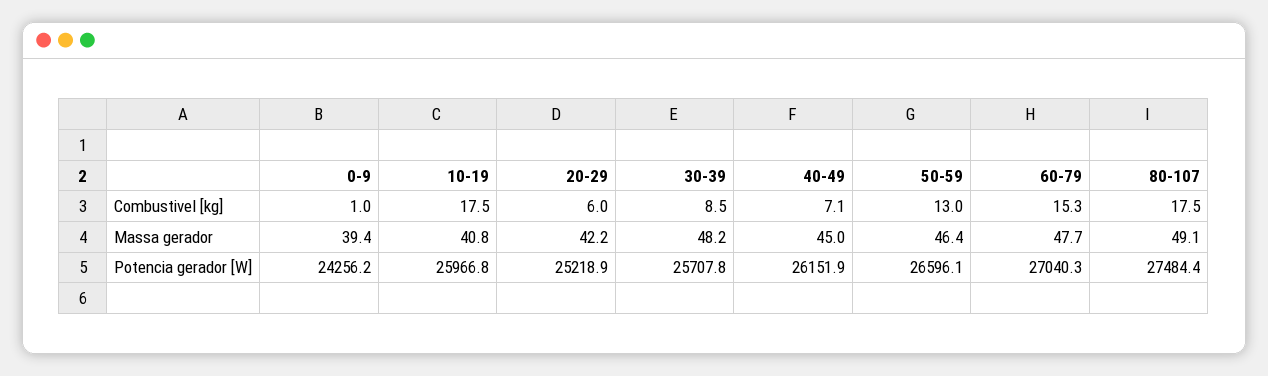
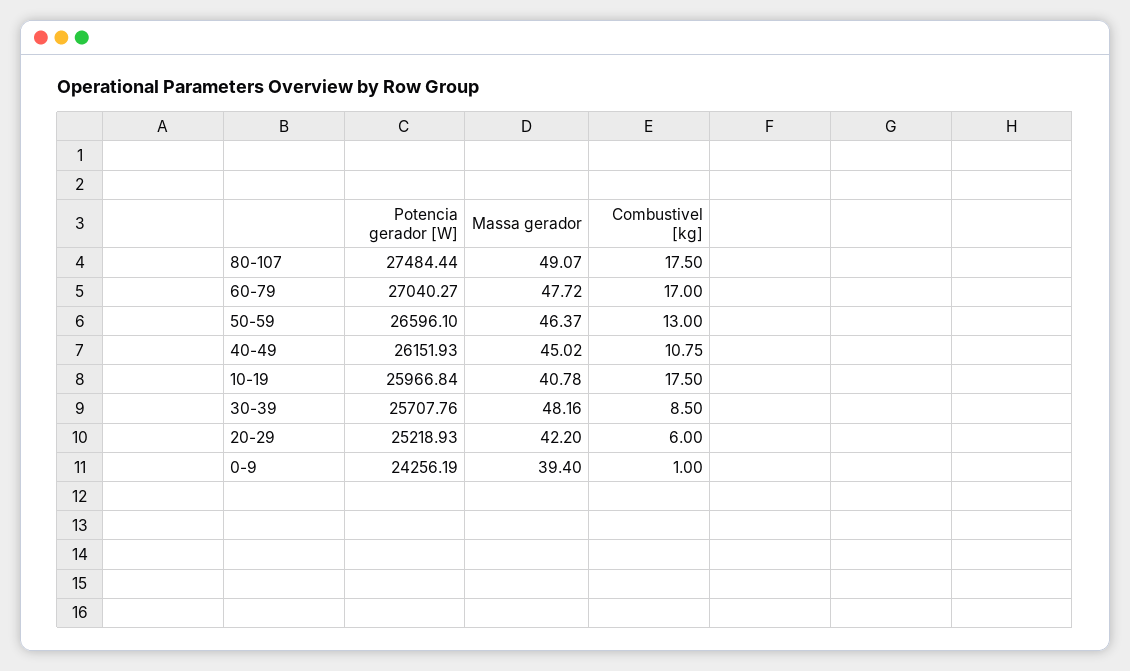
40-49, Combustivel [kg]: 7.1 -> 10.75
60-79, Combustivel [kg]: 15.3 -> 17

